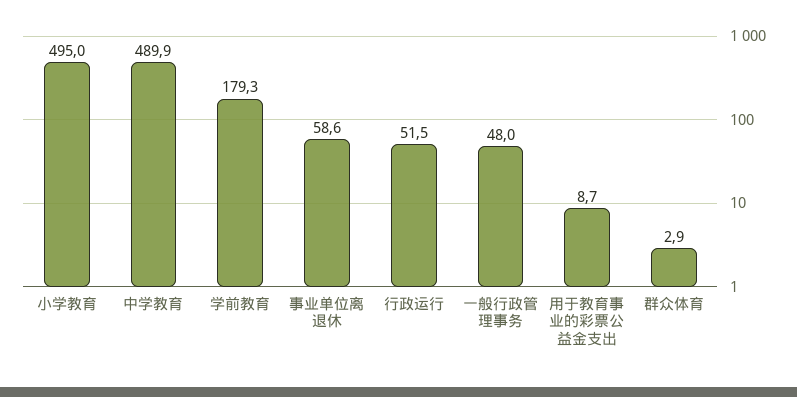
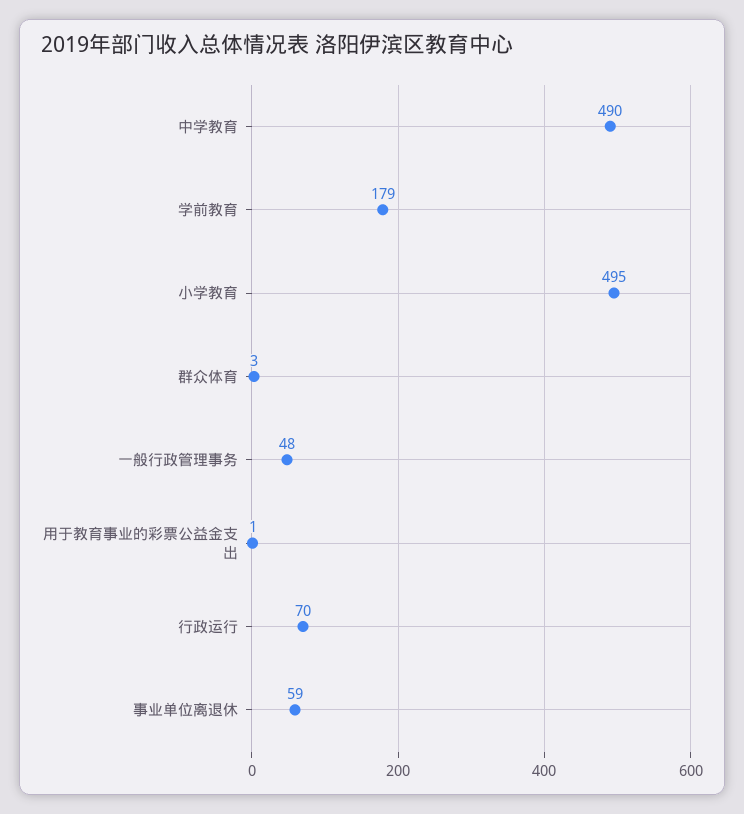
行政运行: 51.5 -> 70
用于教育事业的彩票公益金支出: 8.7 -> 1

